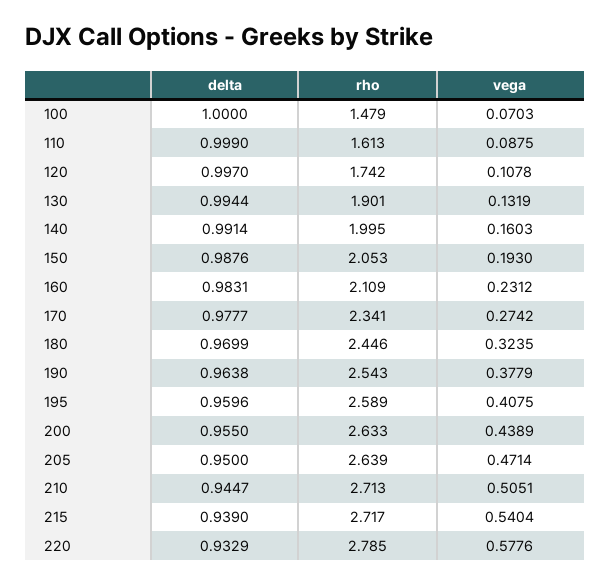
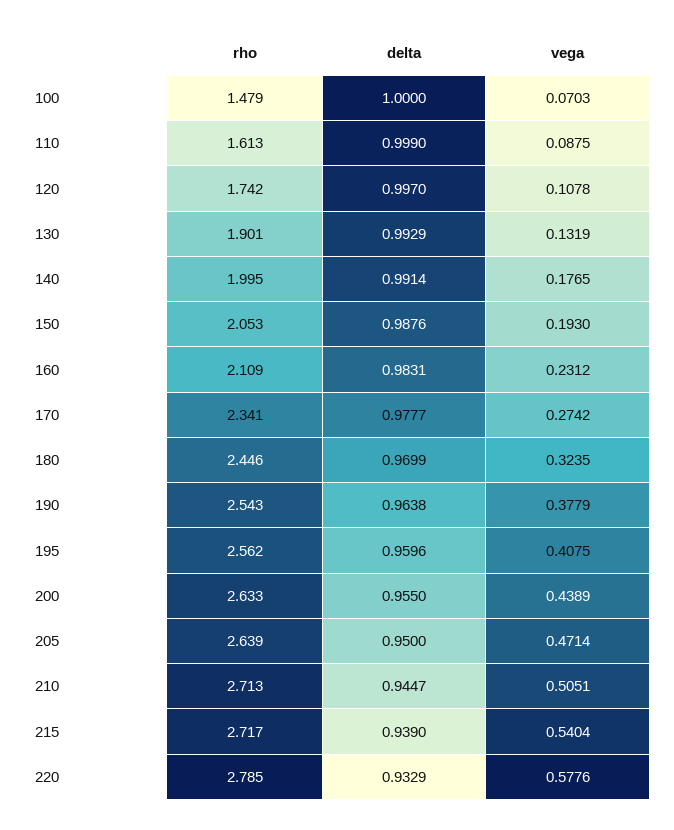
delta, 130: 0.9944 -> 0.9929
vega, 140: 0.1603 -> 0.1765
rho, 195: 2.589 -> 2.562

